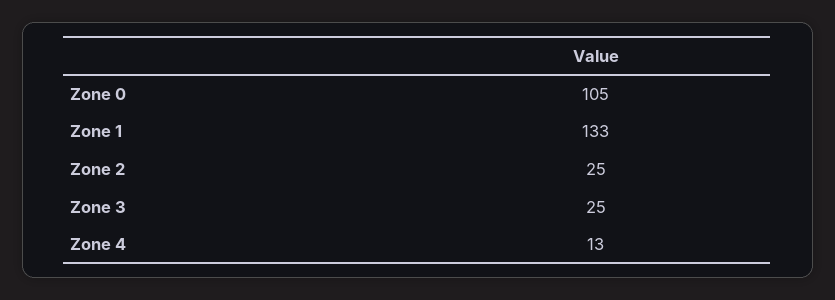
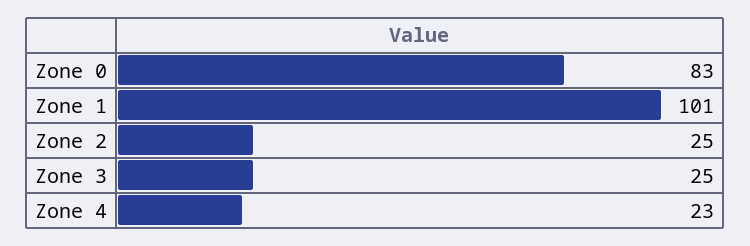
Zone 0: 105 -> 83
Zone 1: 133 -> 101
Zone 4: 13 -> 23

